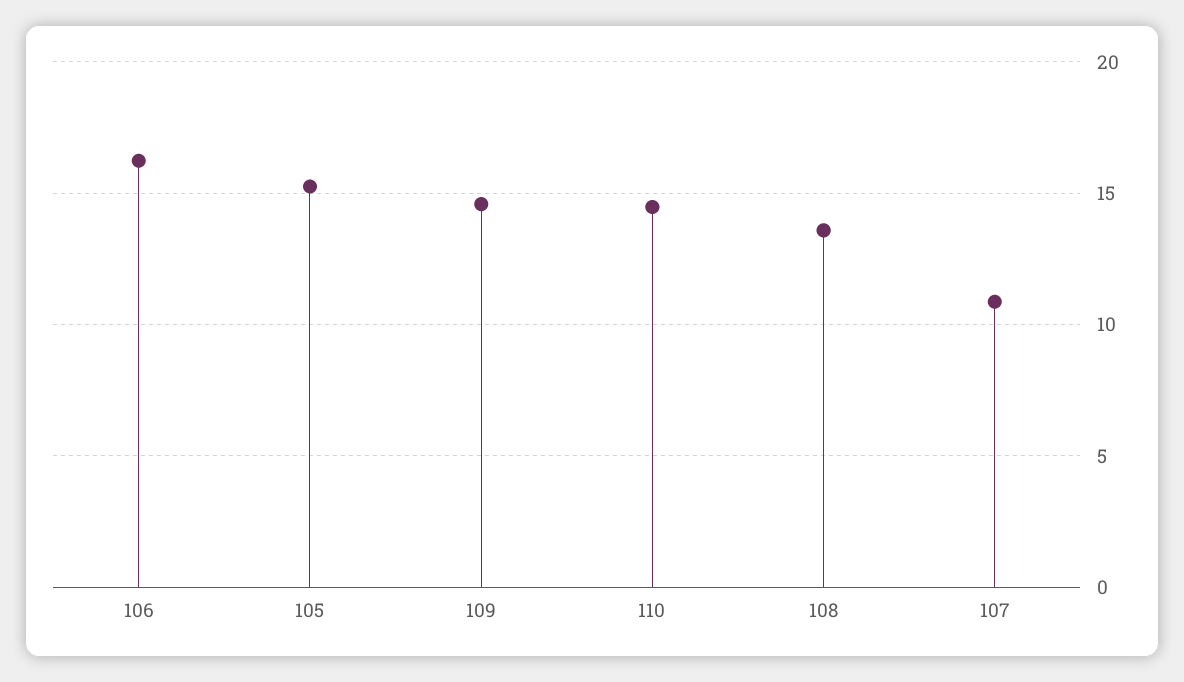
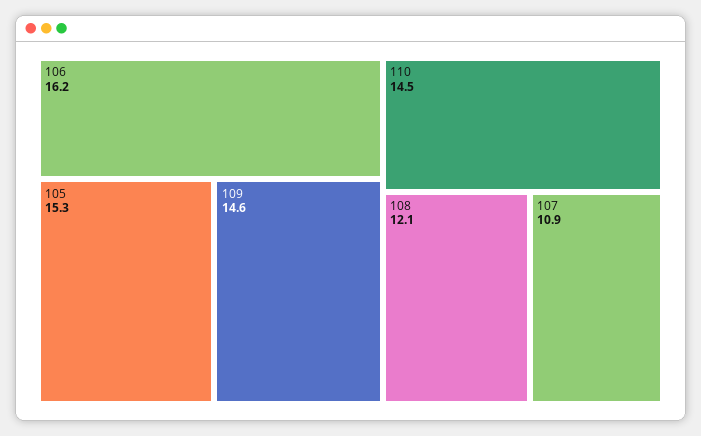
108: 13.5 -> 12.1

